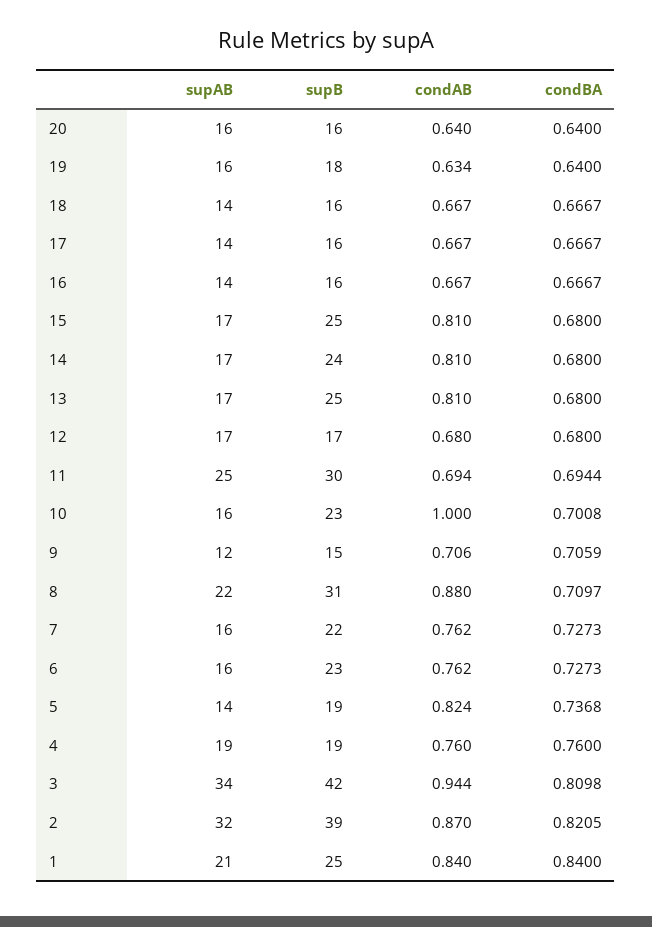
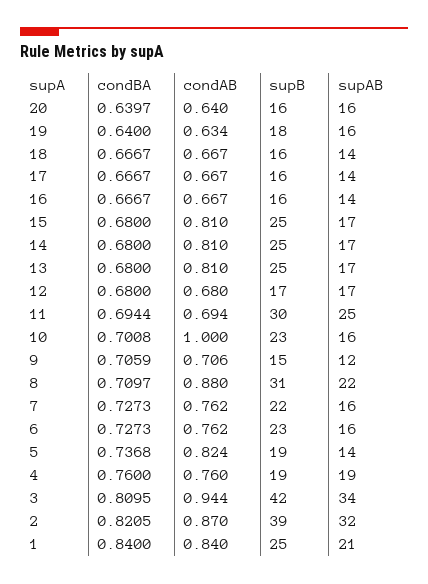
condBA, 20: 0.64 -> 0.6397
supB, 14: 24 -> 25
condBA, 3: 0.8098 -> 0.8095

